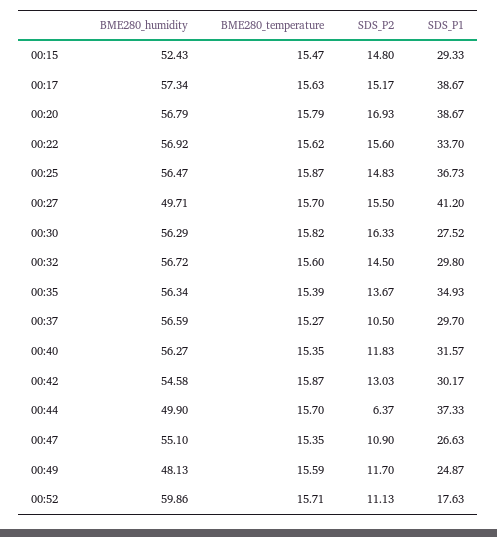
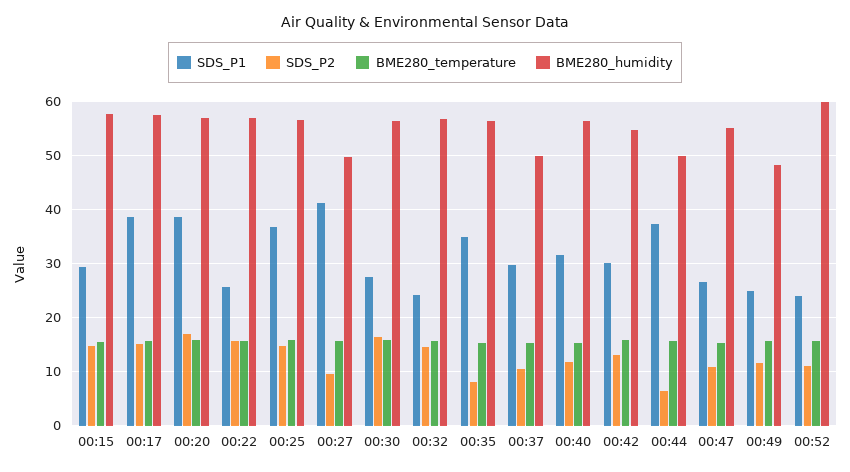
BME280_humidity, 00:15: 52.43 -> 58
SDS_P1, 00:22: 33.7 -> 26
SDS_P2, 00:27: 15.5 -> 10
SDS_P1, 00:32: 29.8 -> 24
SDS_P2, 00:35: 13.67 -> 8
BME280_humidity, 00:37: 56.59 -> 50
SDS_P1, 00:52: 17.63 -> 24

